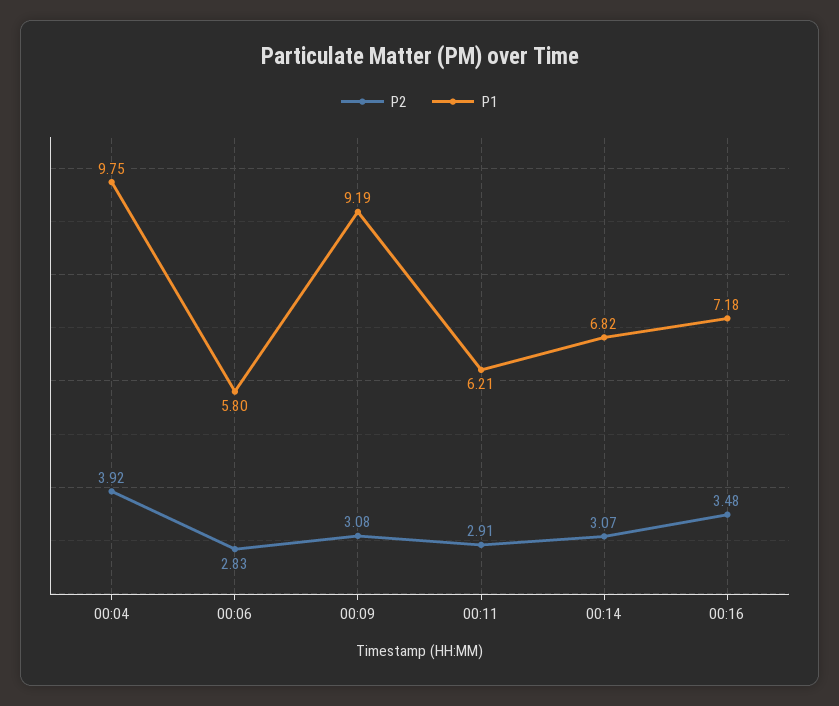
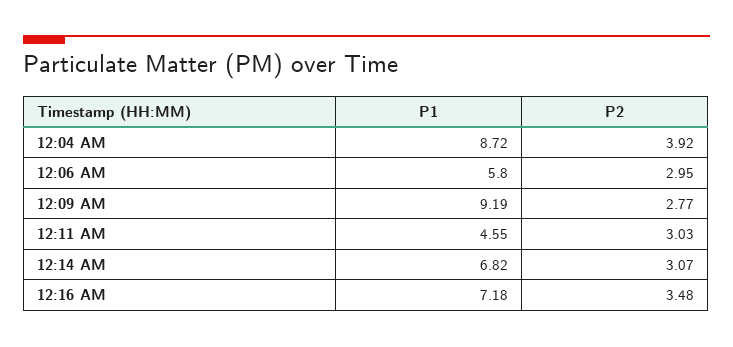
P1, 00:04: 9.75 -> 8.72
P2, 00:06: 2.83 -> 2.95
P2, 00:09: 3.08 -> 2.77
P2, 00:11: 2.91 -> 3.03
P1, 00:11: 6.21 -> 4.55

